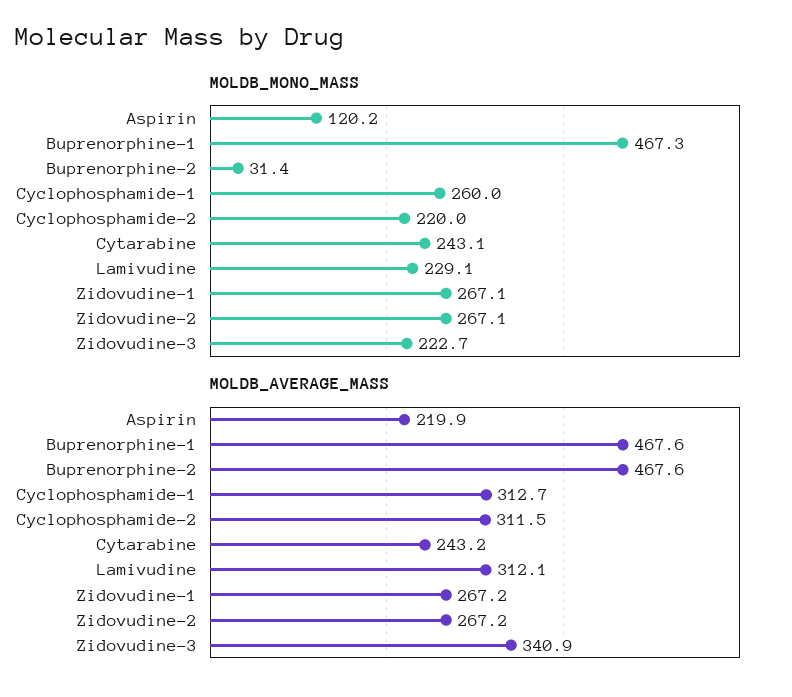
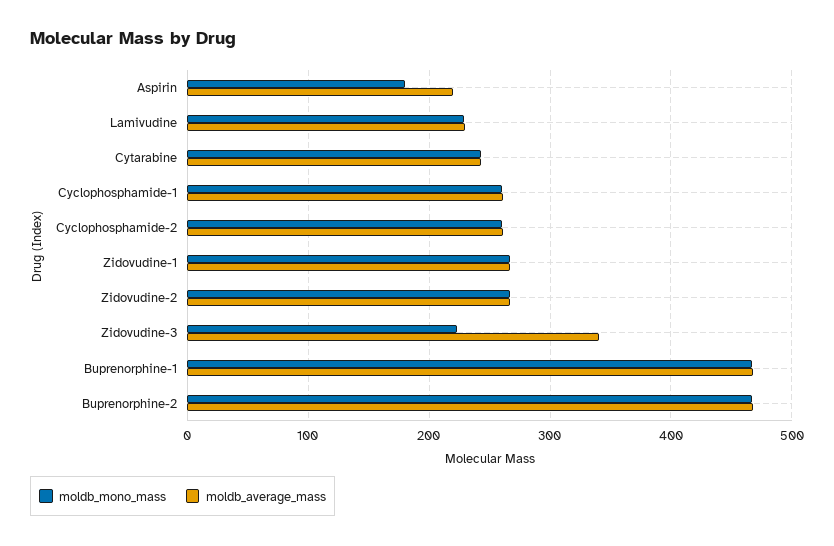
MOLDB_MONO_MASS, Aspirin: 120.2 -> 180
MOLDB_MONO_MASS, Buprenorphine-2: 31.4 -> 470
MOLDB_MONO_MASS, Cyclophosphamide-2: 220 -> 260
MOLDB_AVERAGE_MASS, Cyclophosphamide-1: 312.7 -> 260
MOLDB_AVERAGE_MASS, Cyclophosphamide-2: 311.5 -> 260
MOLDB_AVERAGE_MASS, Lamivudine: 312.1 -> 230

